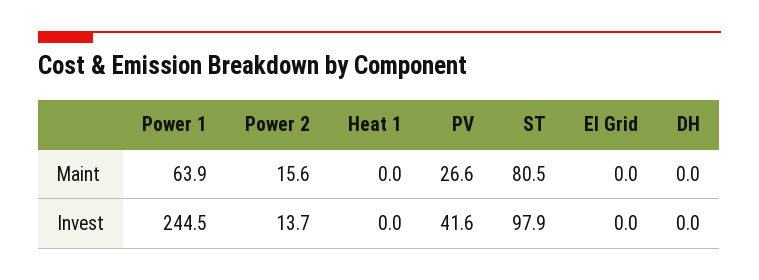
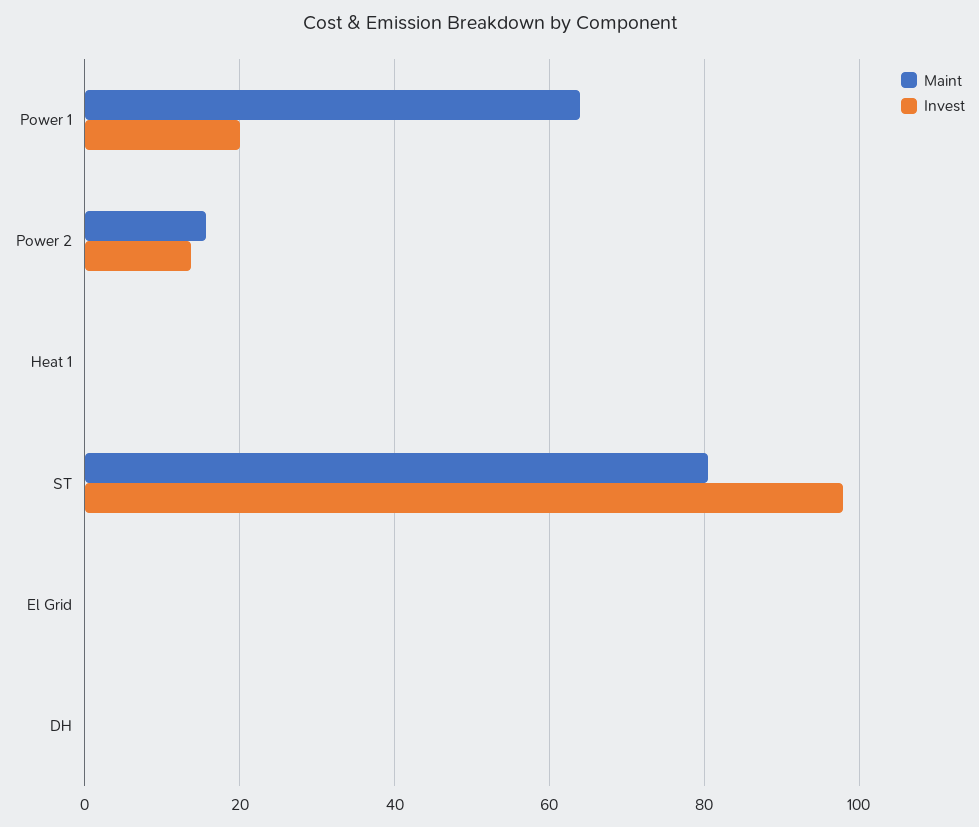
Maint, PV: 26.6 -> none
Invest, Power 1: 244.5 -> 20
Invest, PV: 41.6 -> none

